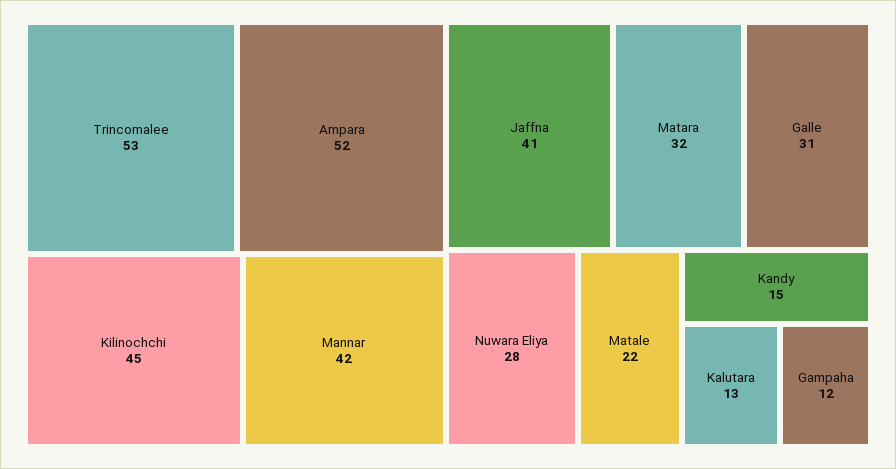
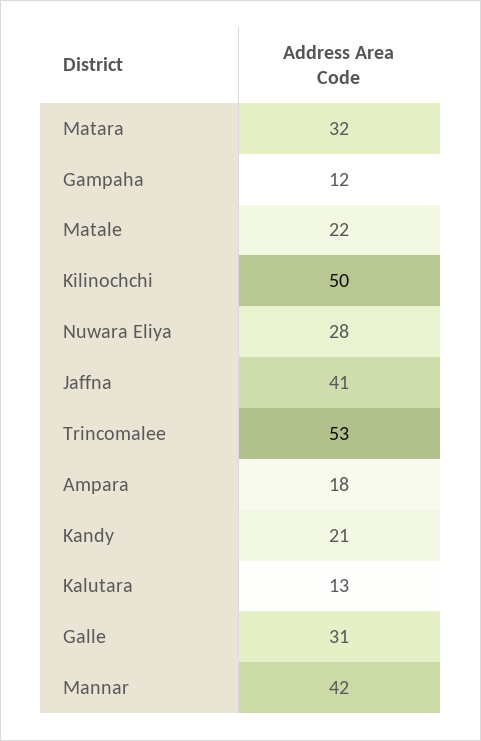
Ampara: 52 -> 18
Kilinochchi: 45 -> 50
Kandy: 15 -> 21

